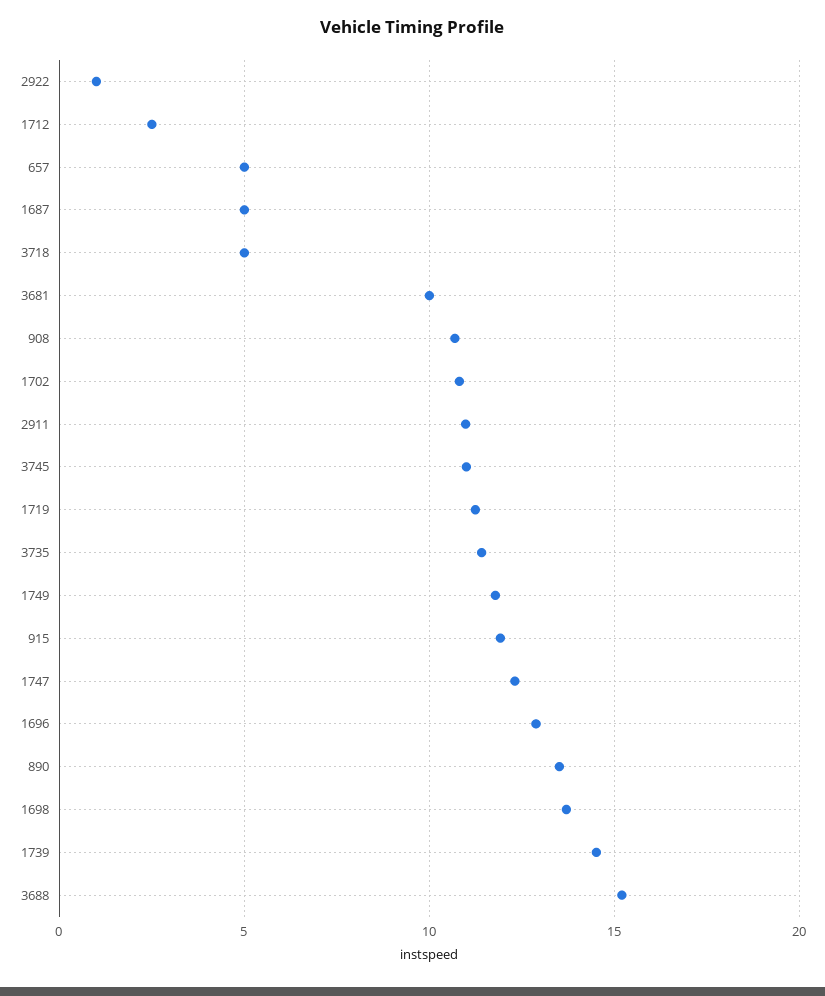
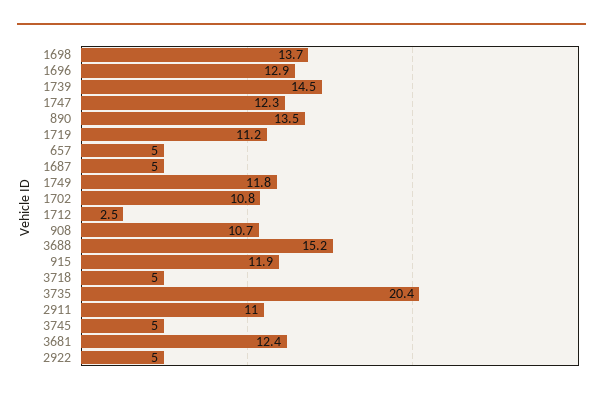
2922: 1 -> 5
3681: 10 -> 12.4
3745: 11 -> 5
3735: 11.5 -> 20.4

